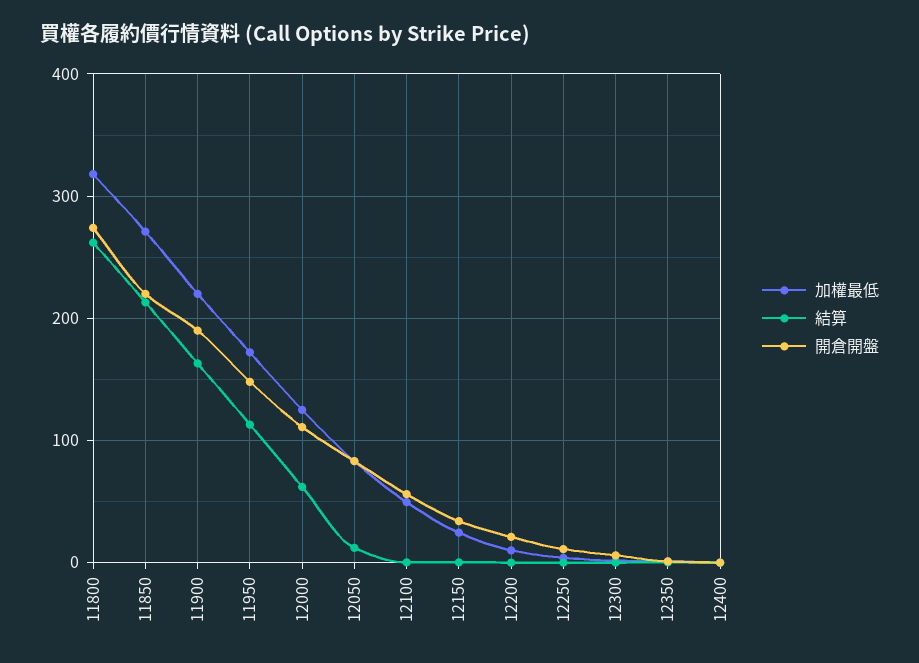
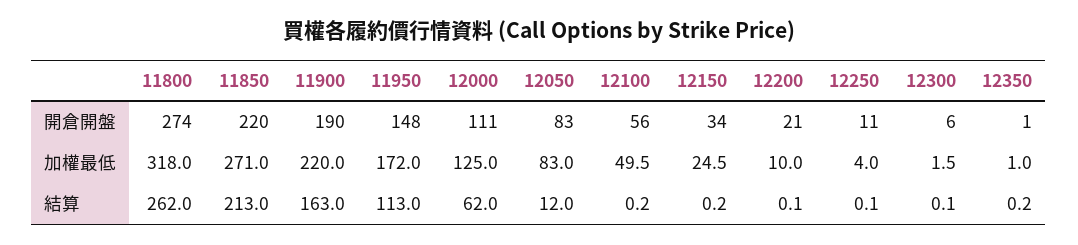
加權最低, 12400: 0 -> none
結算, 12400: 0 -> none
開倉開盤, 12400: 0 -> none

